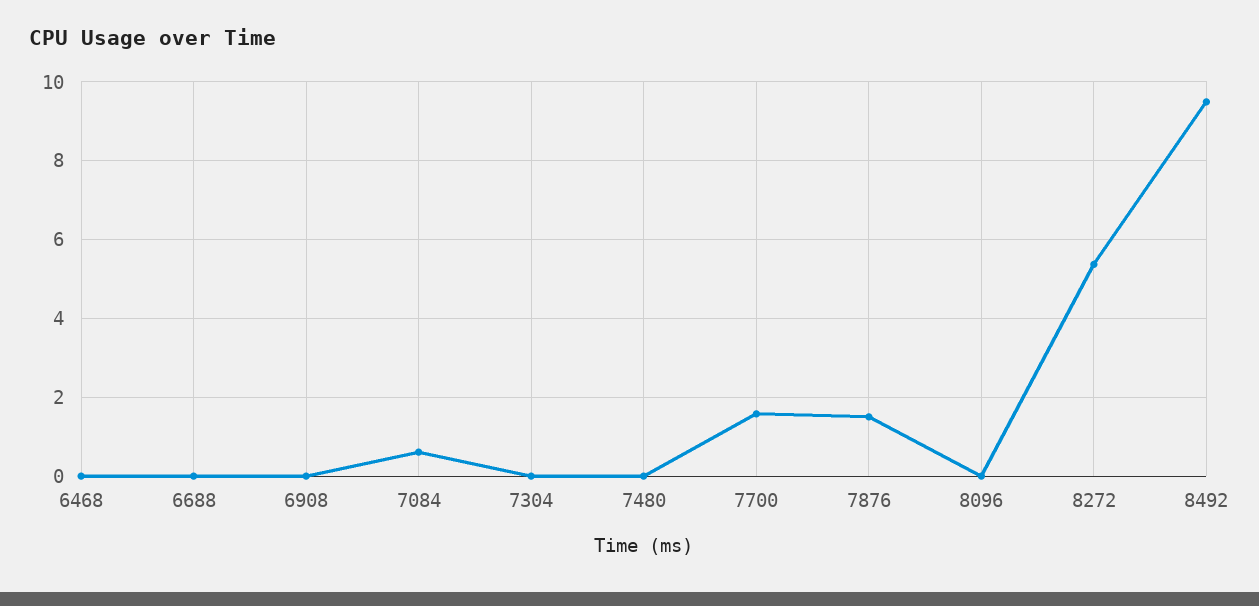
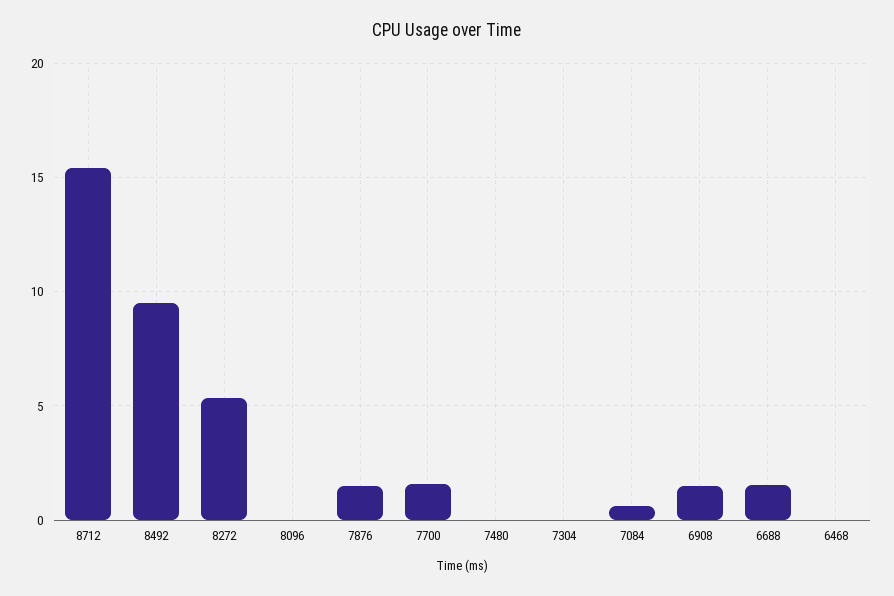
6688: 0 -> 1.5
6908: 0 -> 1.5
8712: none -> 15.5

